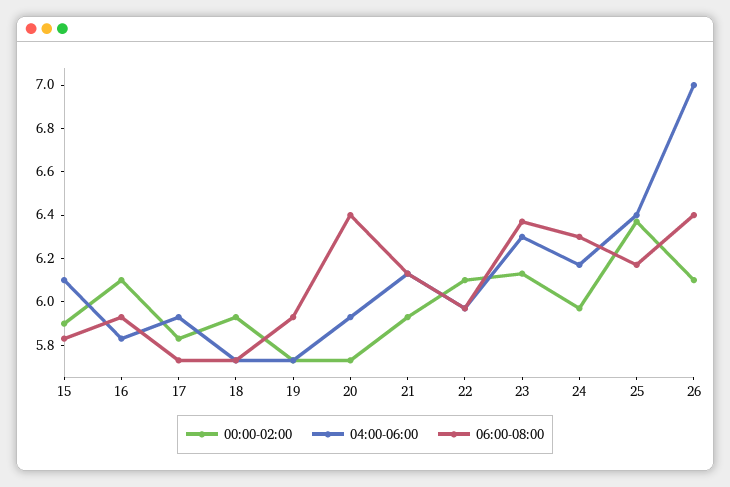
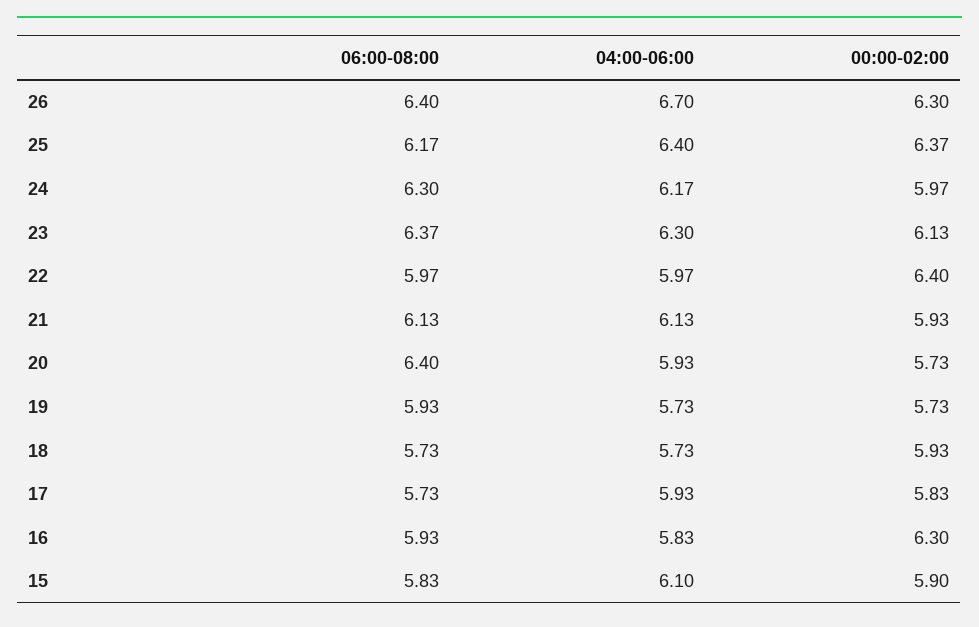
00:00-02:00, 16: 6.1 -> 6.3
00:00-02:00, 22: 6.1 -> 6.4
00:00-02:00, 26: 6.1 -> 6.3
04:00-06:00, 26: 7 -> 6.7

